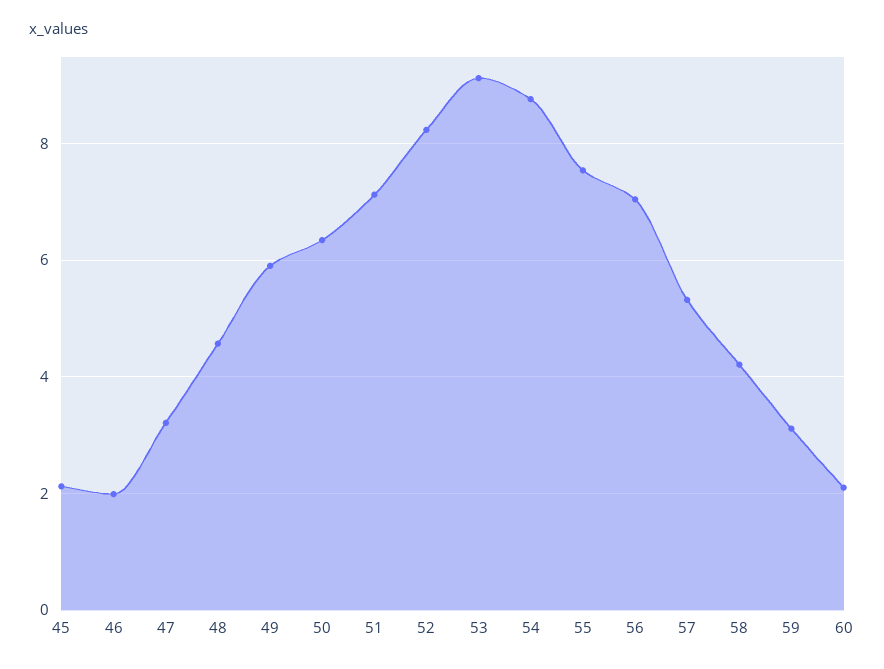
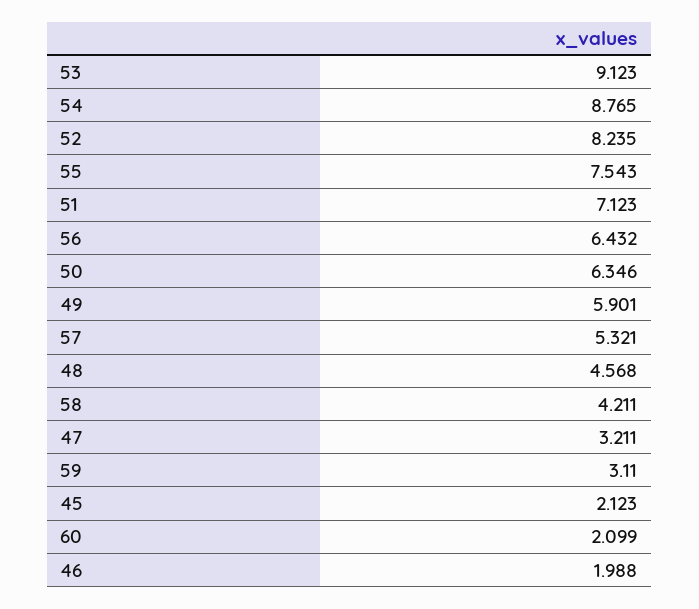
56: 7 -> 6.432

